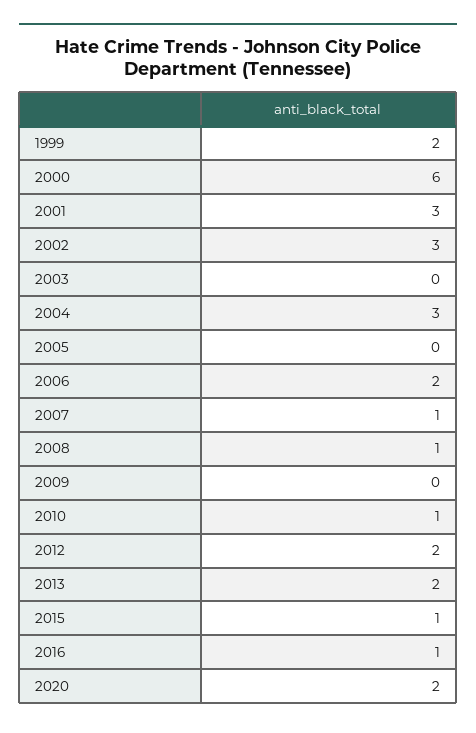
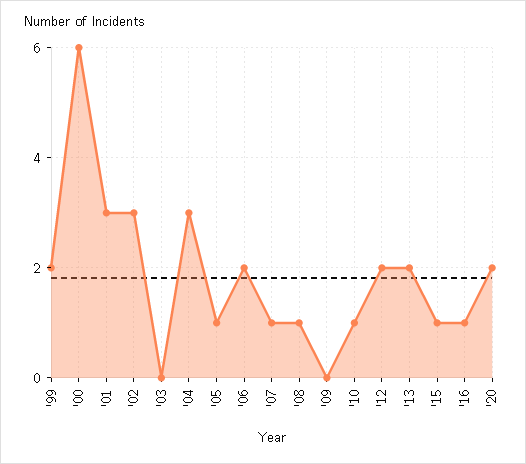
2005: 0 -> 1

